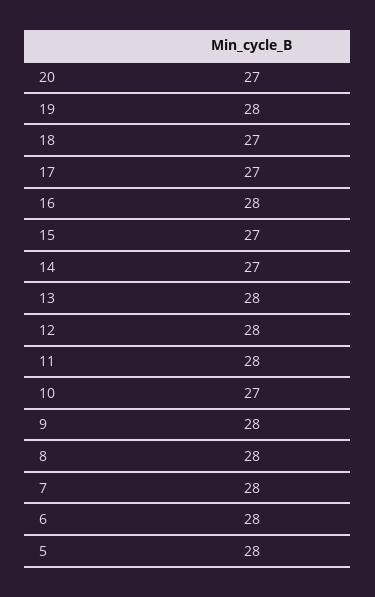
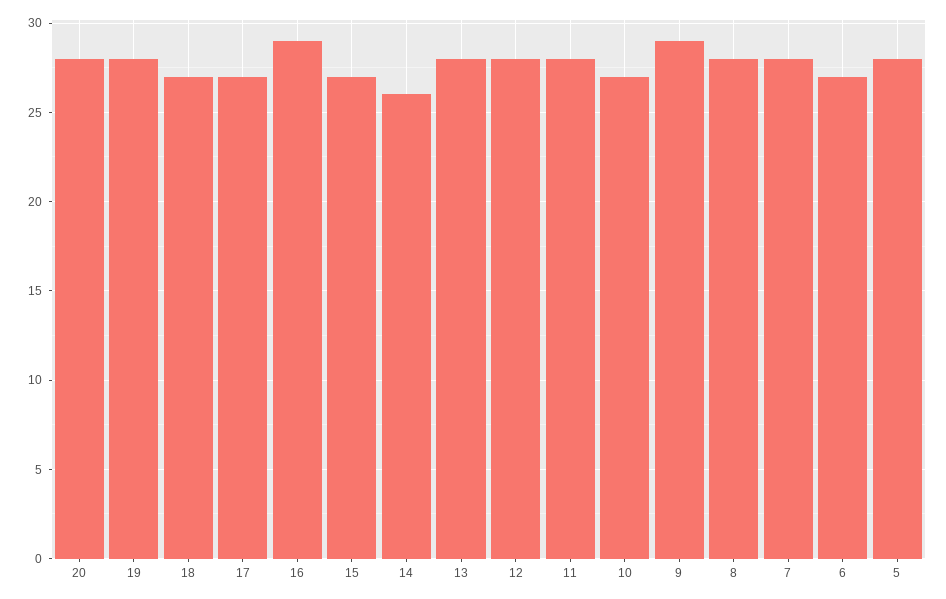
20: 27 -> 28
16: 28 -> 29
14: 27 -> 26
9: 28 -> 29
6: 28 -> 27

